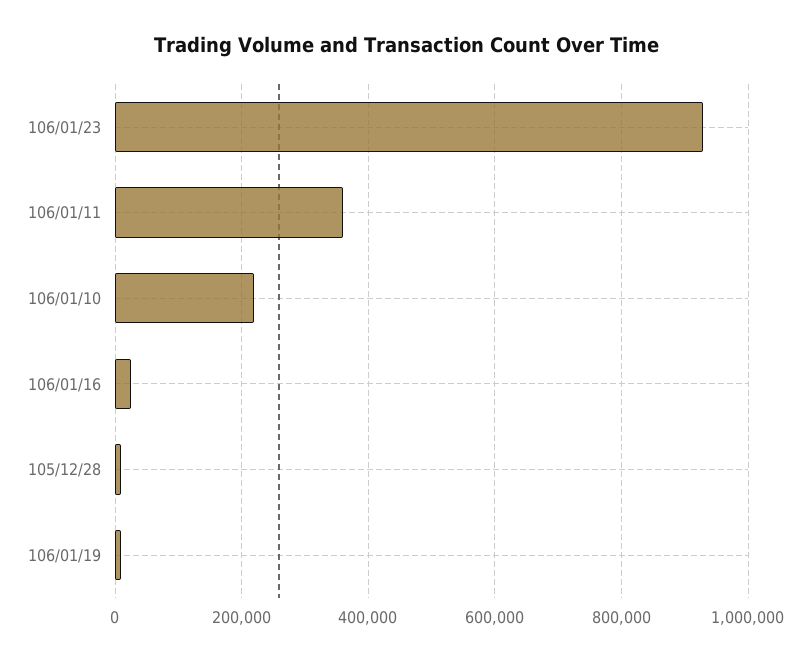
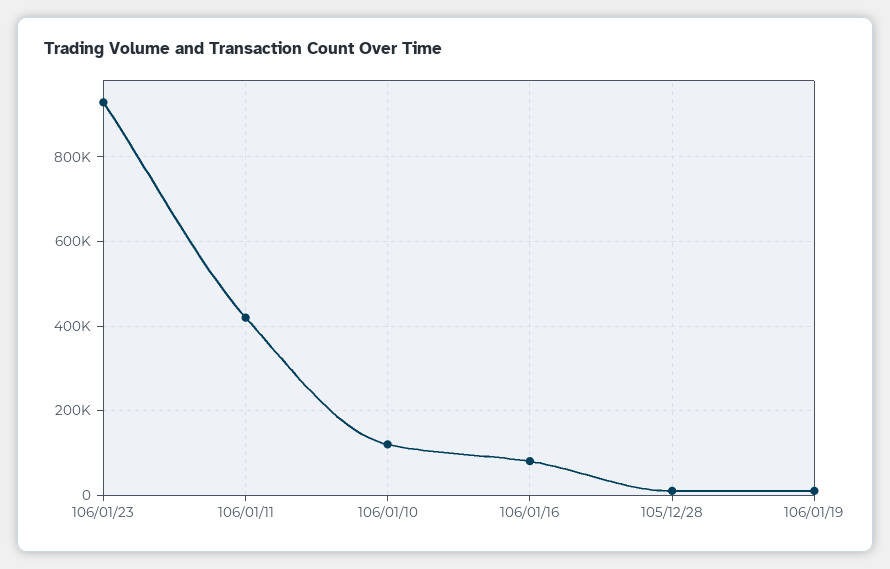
106/01/11: 360000 -> 420000
106/01/10: 220000 -> 120000
106/01/16: 20000 -> 80000

